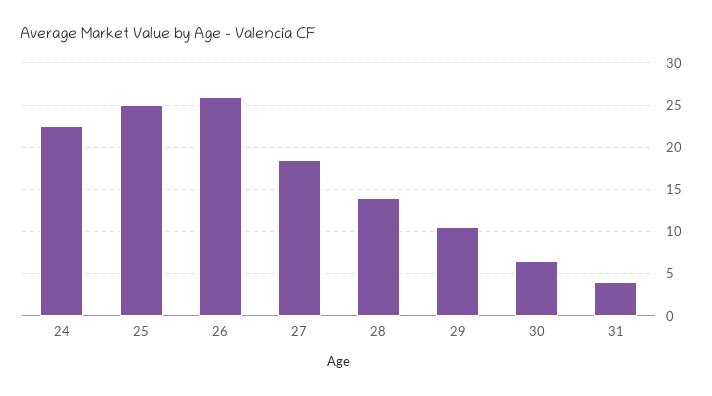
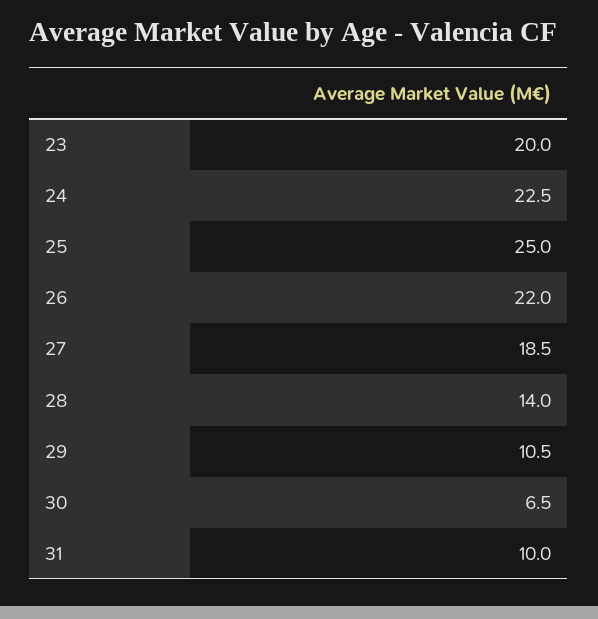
26: 26 -> 22
31: 4 -> 10
23: none -> 20

